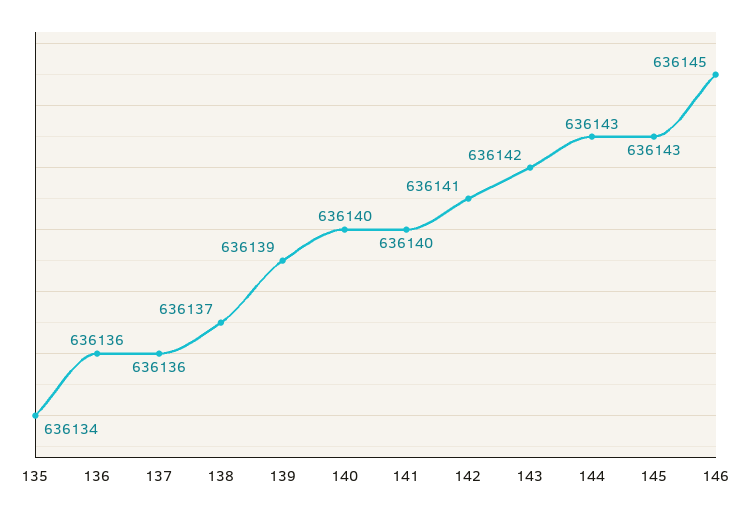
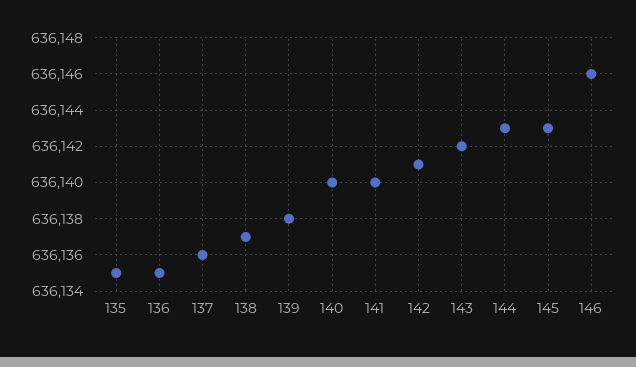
135: 636134 -> 636135
136: 636136 -> 636135
139: 636139 -> 636138
146: 636145 -> 636146

